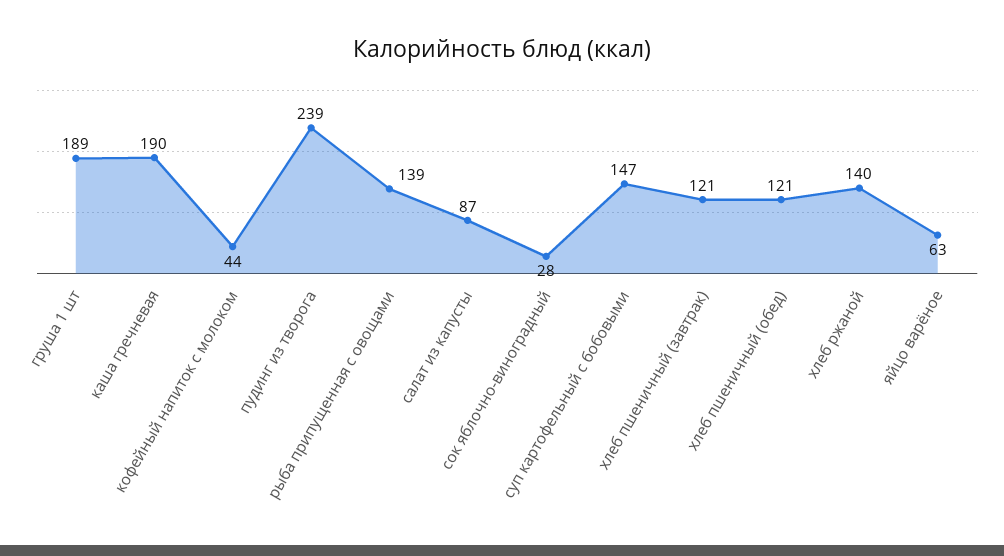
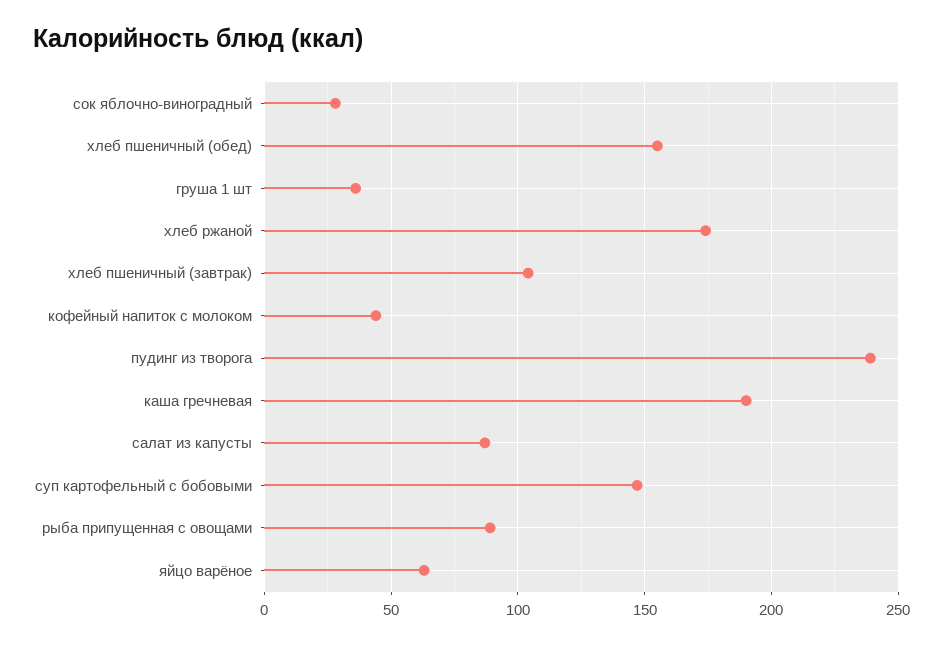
груша 1 шт: 189 -> 35
рыба припущенная с овощами: 139 -> 90
хлеб пшеничный (завтрак): 121 -> 105
хлеб пшеничный (обед): 121 -> 155
хлеб ржаной: 140 -> 175

